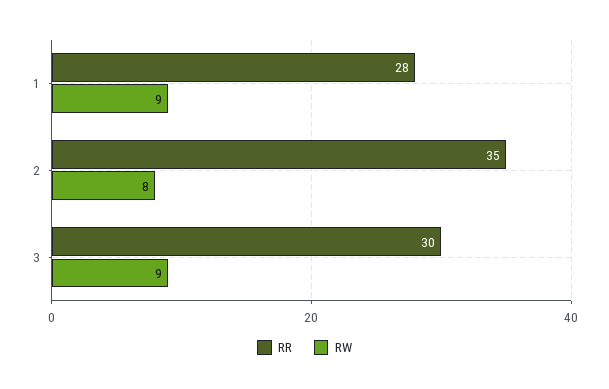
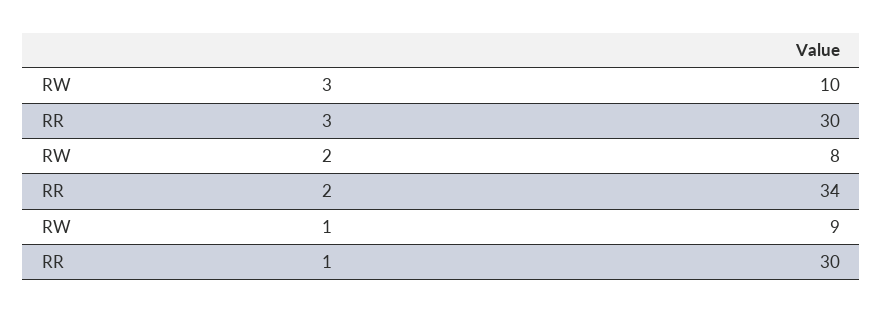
RR, 1: 28 -> 30
RR, 2: 35 -> 34
RW, 3: 9 -> 10

